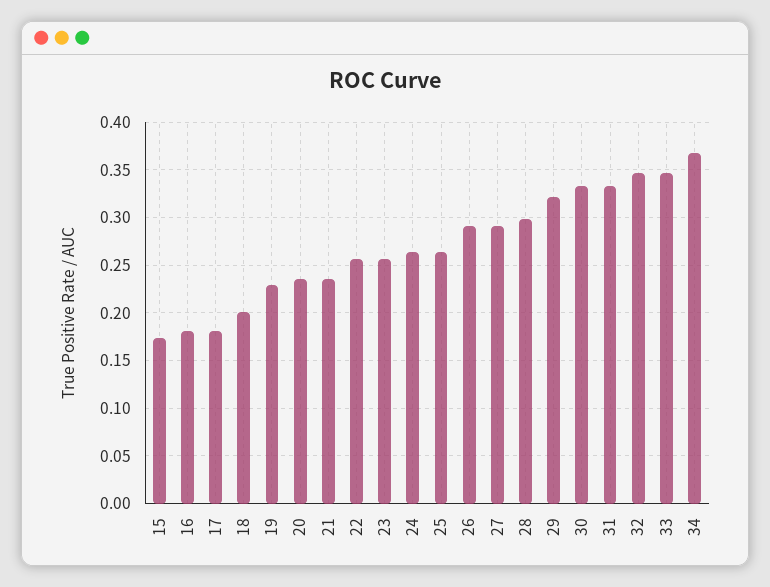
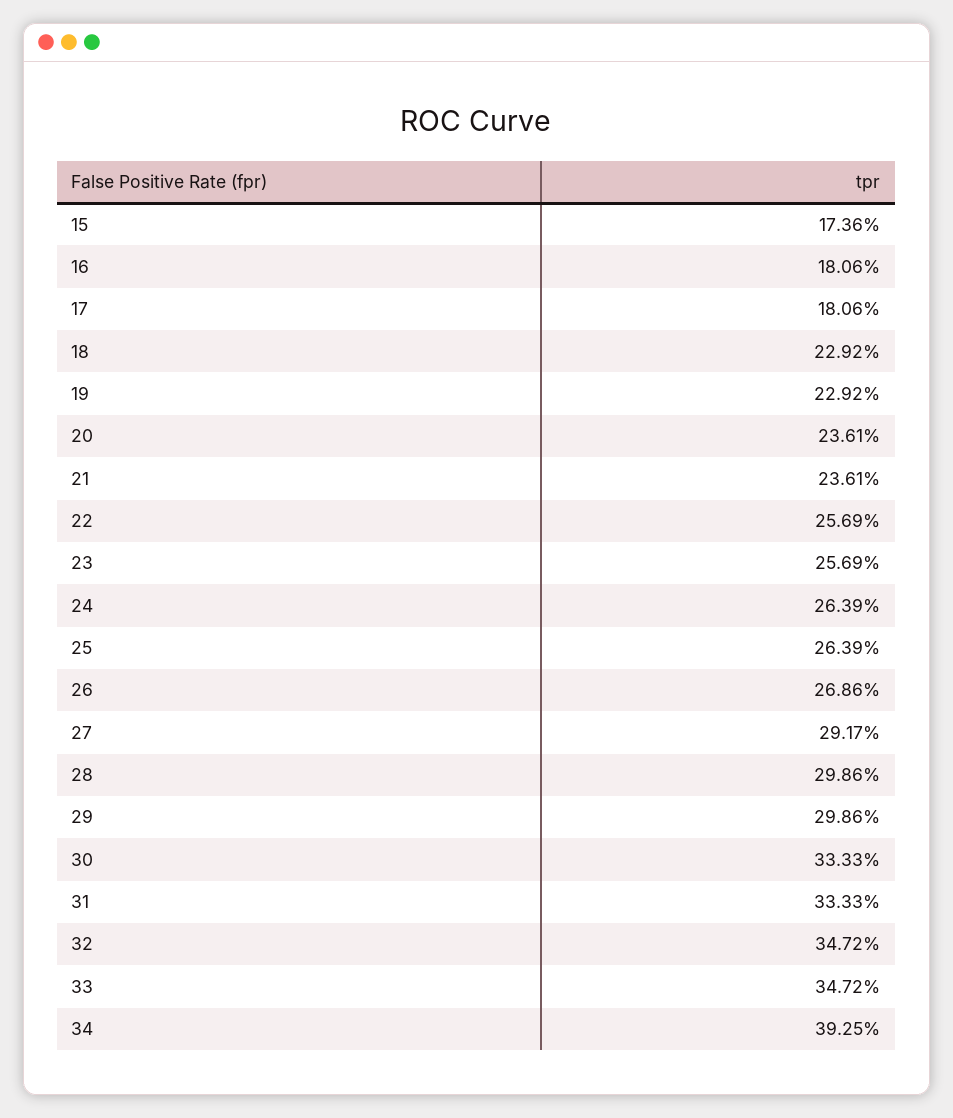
18: 0.2 -> 0.2292
26: 0.29 -> 0.2686
29: 0.32 -> 0.2986
34: 0.37 -> 0.3925

